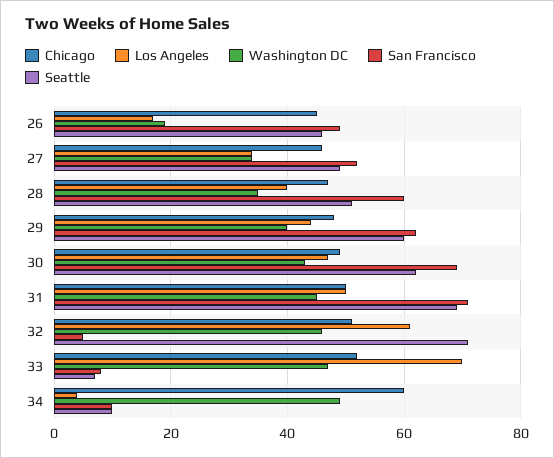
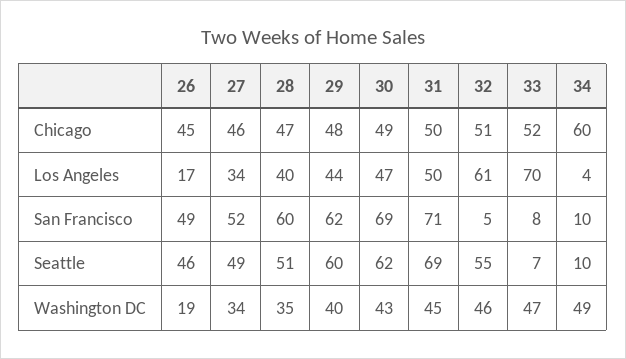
Seattle, 32: 70 -> 55

